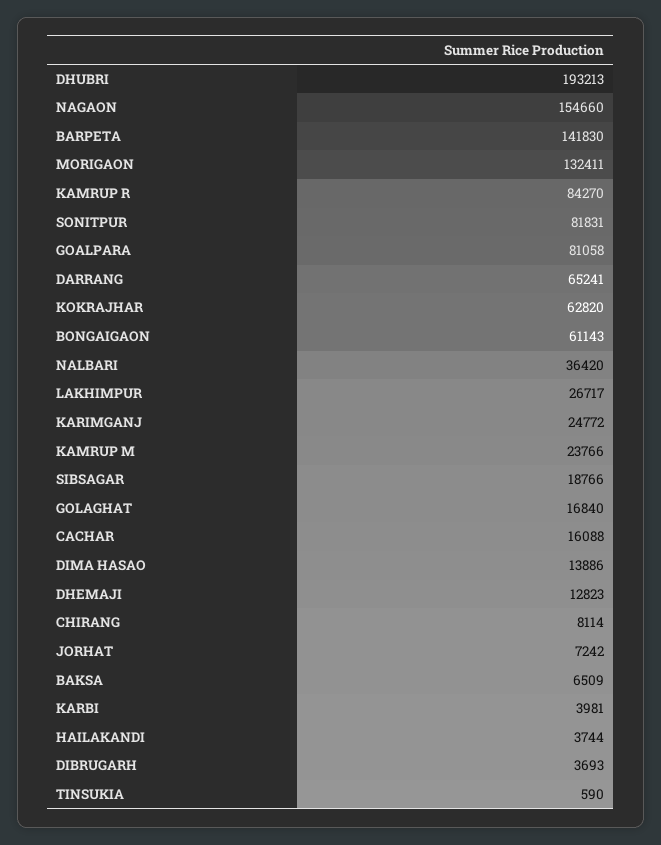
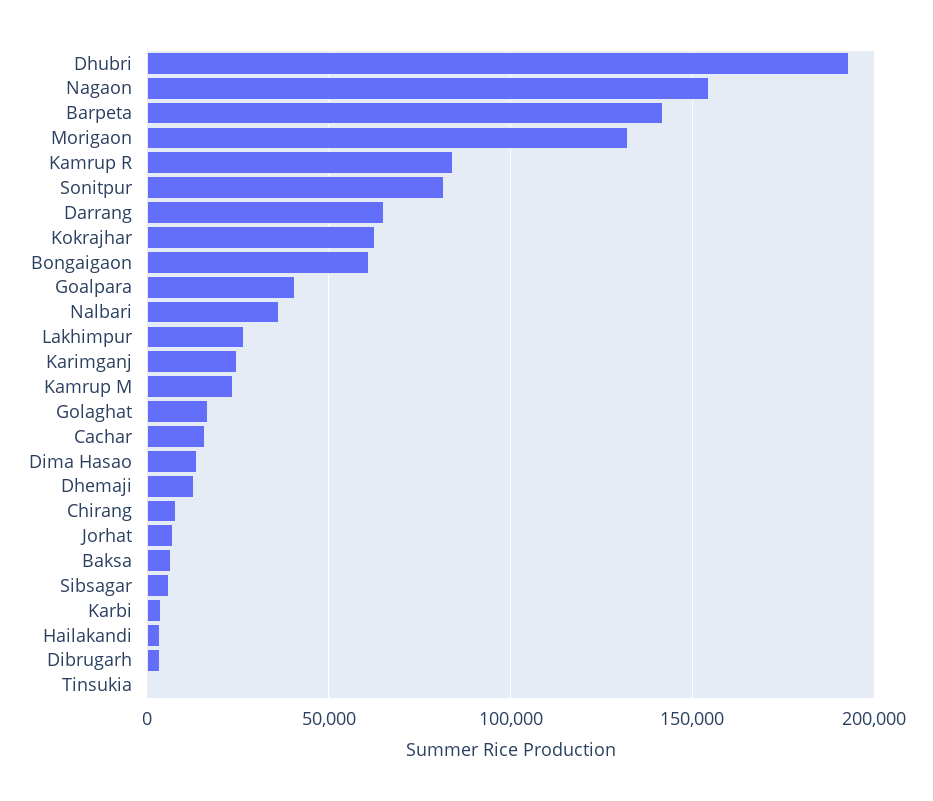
GOALPARA: 81058 -> 40000
SIBSAGAR: 18766 -> 5000

